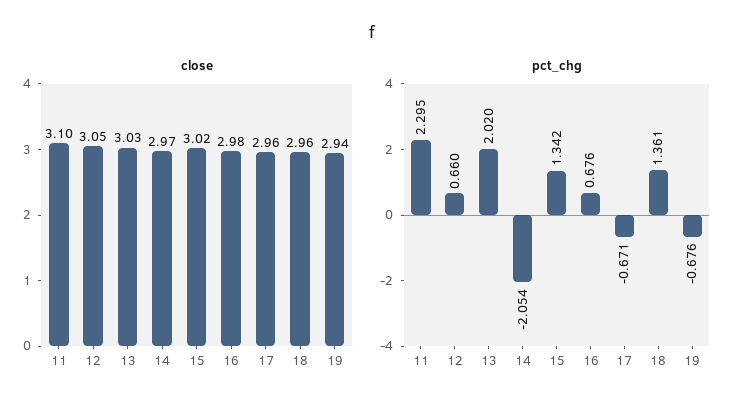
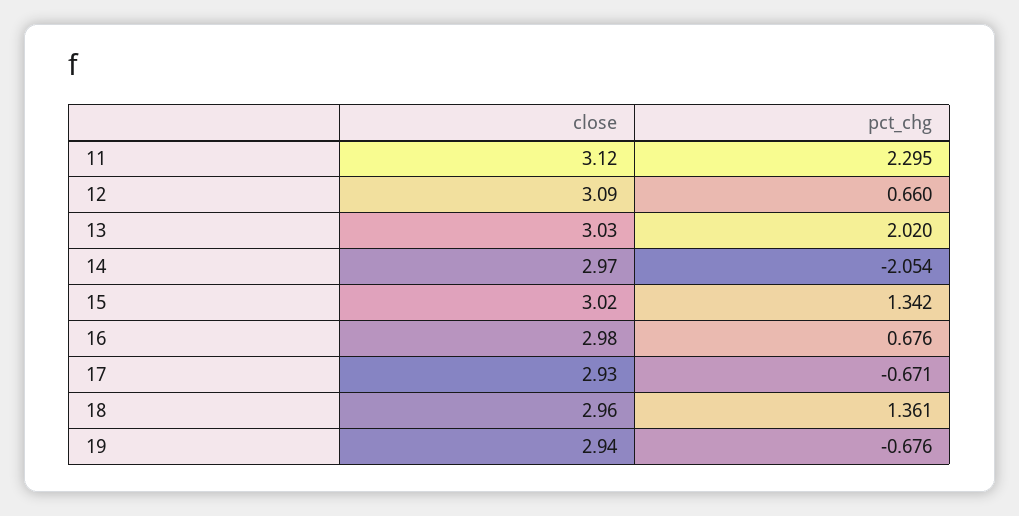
close, 11: 3.1 -> 3.12
close, 12: 3.05 -> 3.09
close, 17: 2.96 -> 2.93

